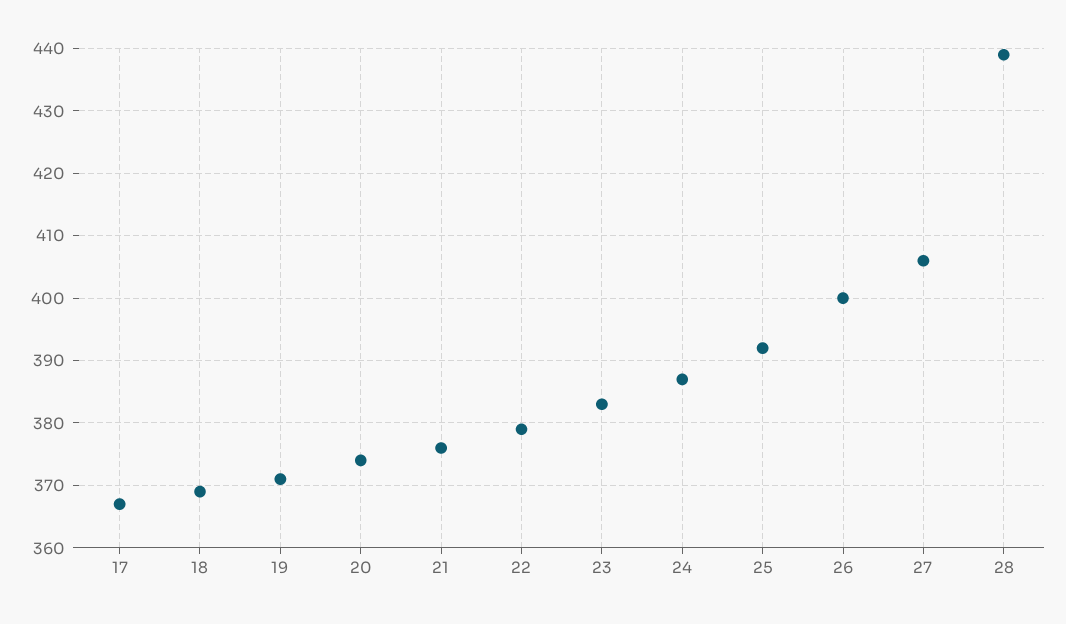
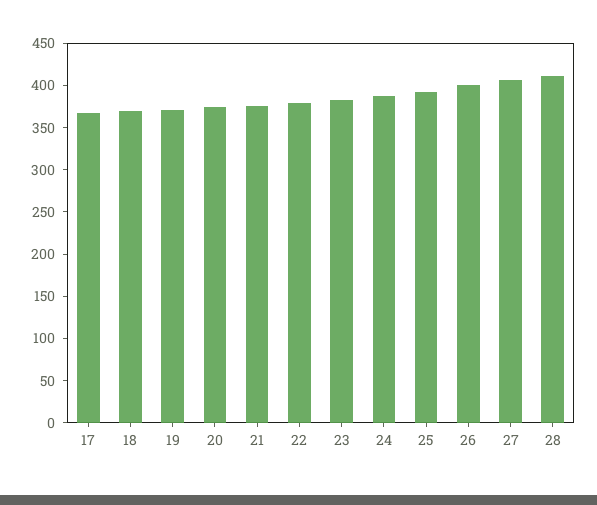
28: 439 -> 410

